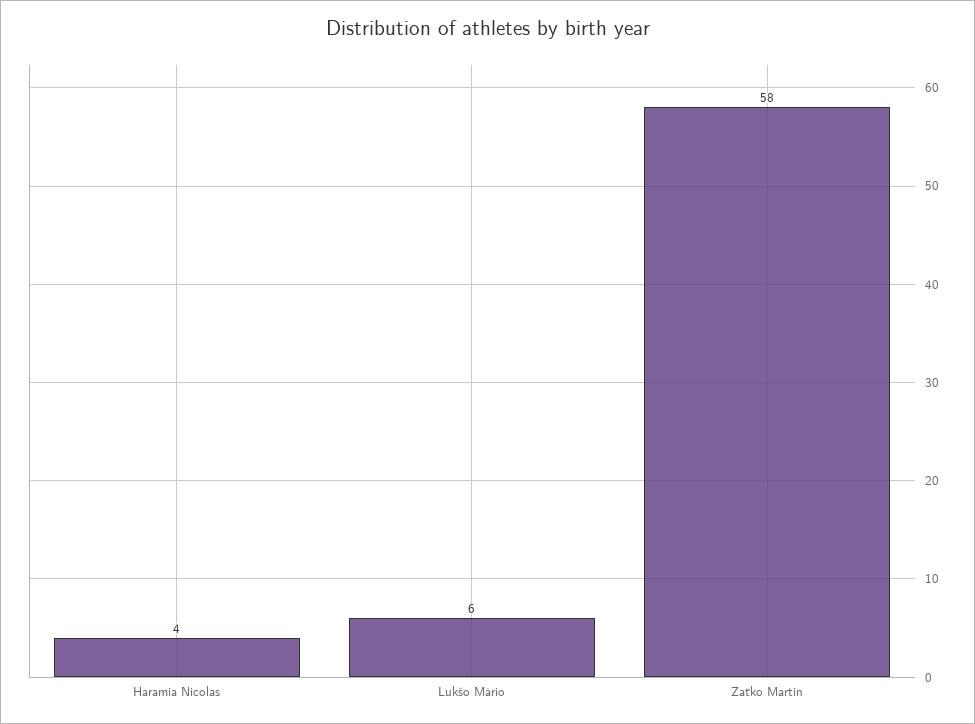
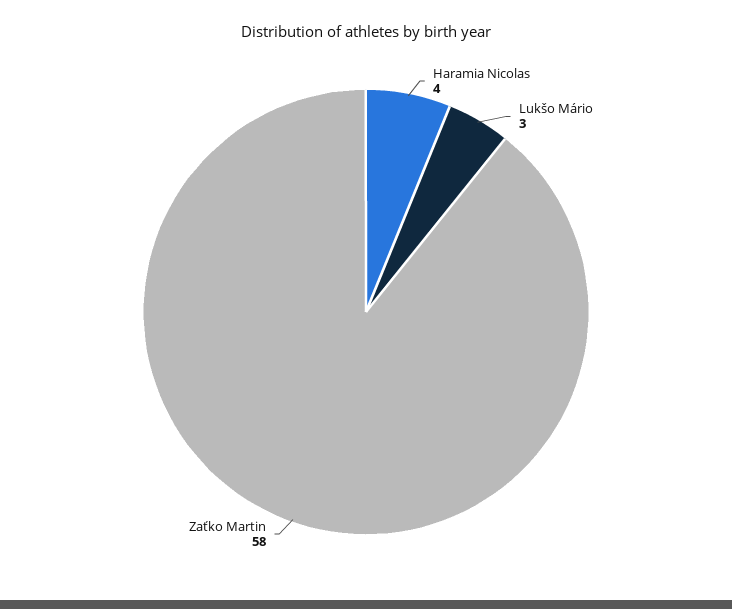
Lukšo Mário: 6 -> 3

